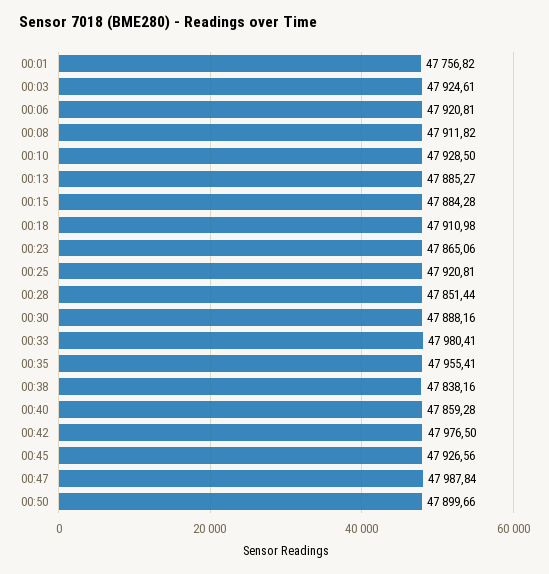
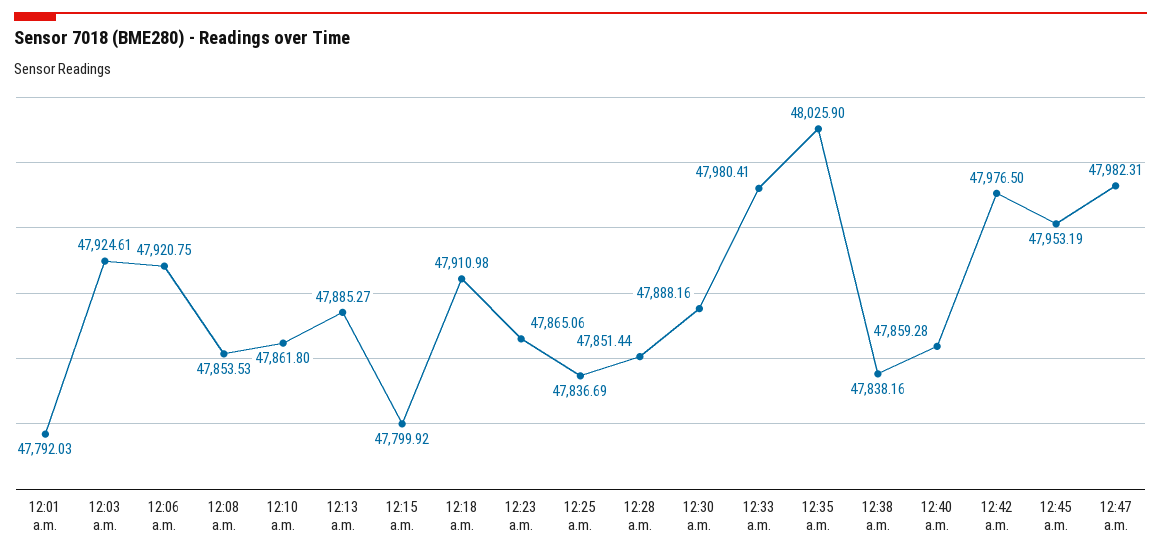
00:01: 47756.82 -> 47792.03
00:06: 47920.81 -> 47920.75
00:08: 47911.82 -> 47853.53
00:10: 47928.5 -> 47861.8
00:15: 47884.28 -> 47799.92
00:25: 47920.81 -> 47836.69
00:35: 47955.41 -> 48025.9
00:45: 47926.56 -> 47953.19
00:47: 47987.84 -> 47982.31
00:50: 47899.66 -> none

